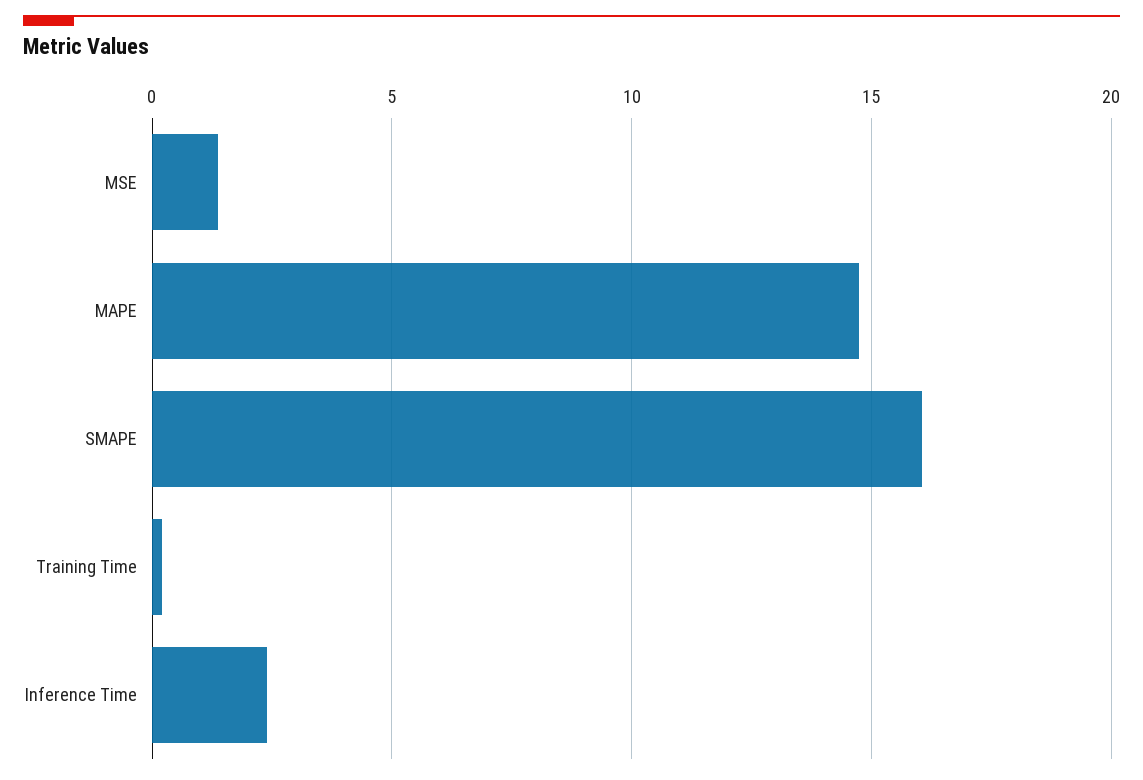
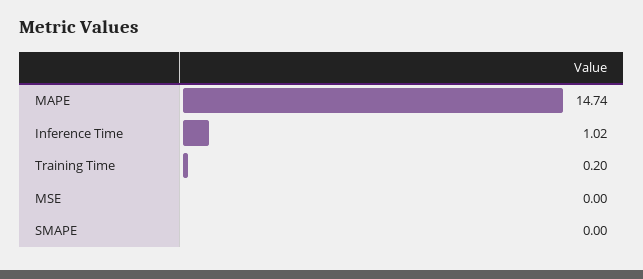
MSE: 1.5 -> 0
SMAPE: 16 -> 0
Inference Time: 2.5 -> 1.02

